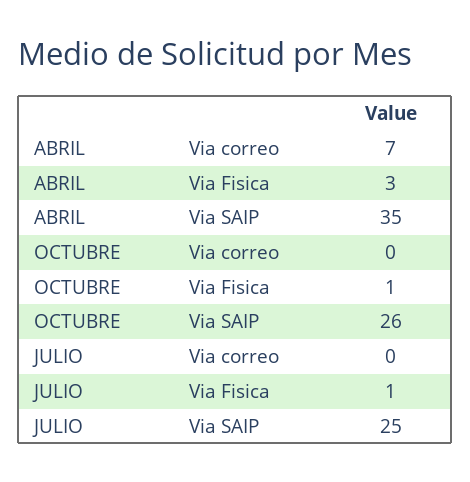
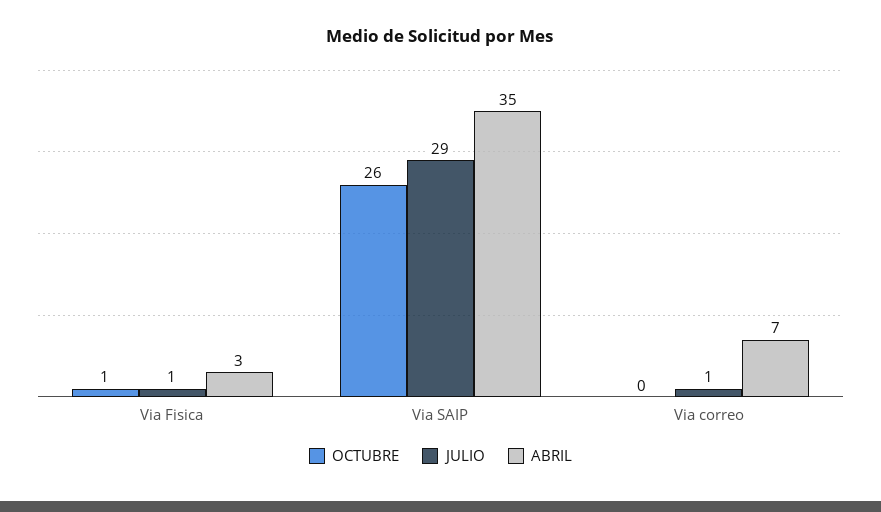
JULIO, Via correo: 0 -> 1
JULIO, Via SAIP: 25 -> 29

